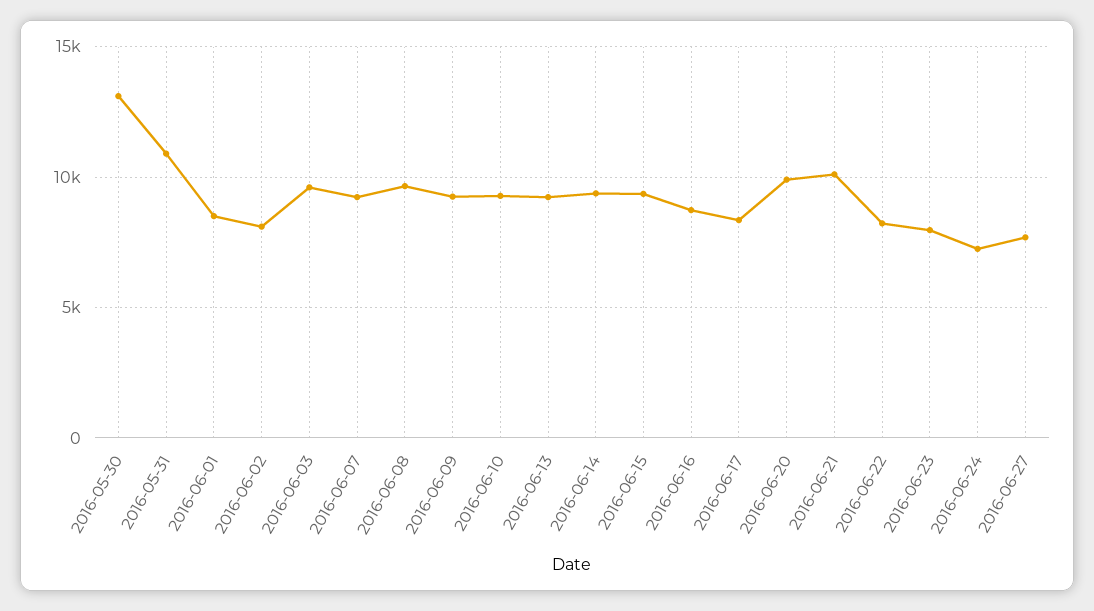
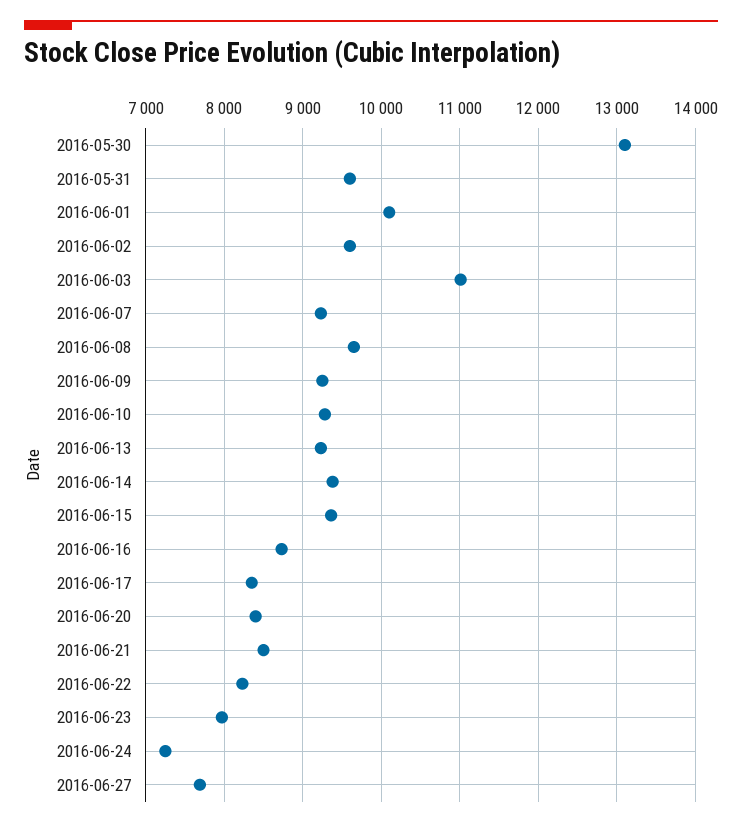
2016-05-31: 11000 -> 9600
2016-06-01: 8500 -> 10100
2016-06-02: 8000 -> 9600
2016-06-03: 9500 -> 11000
2016-06-20: 10000 -> 8400
2016-06-21: 10000 -> 8500

